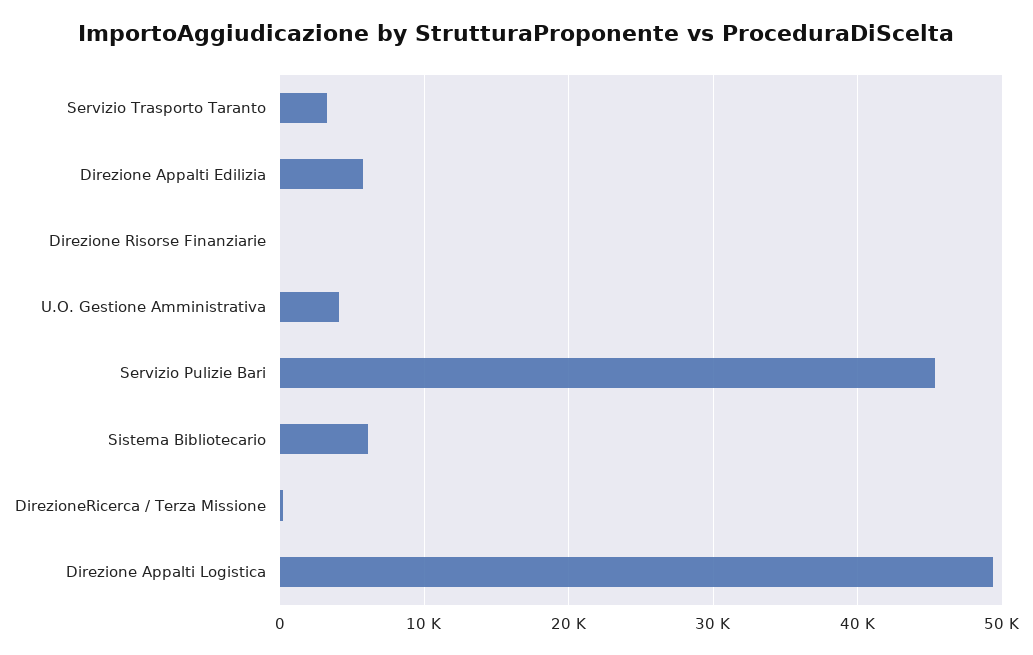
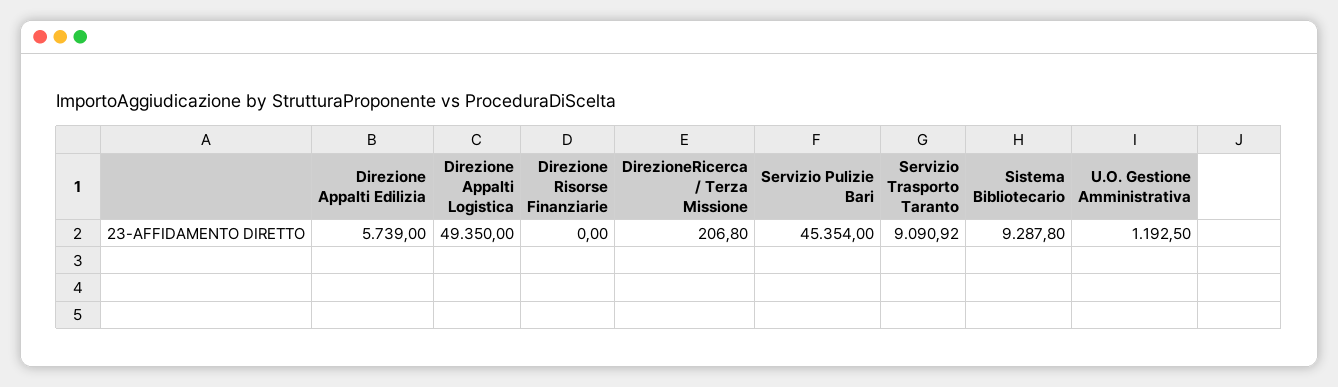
Servizio Trasporto Taranto: 3000 -> 9090.92
U.O. Gestione Amministrativa: 4000 -> 1192.5
Sistema Bibliotecario: 6000 -> 9287.8

